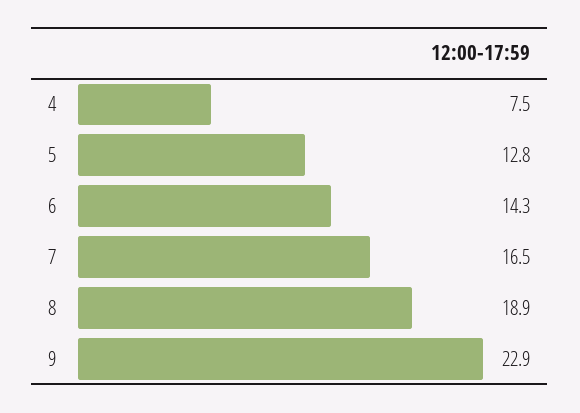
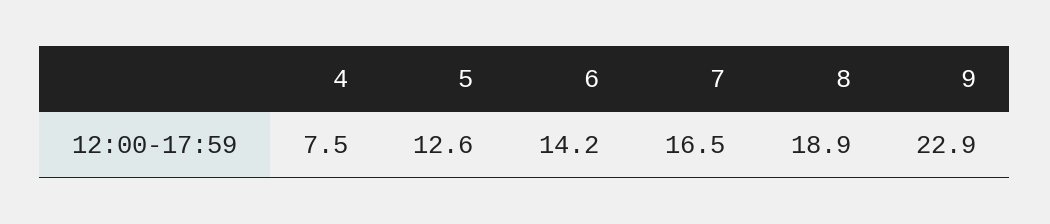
5: 12.8 -> 12.6
6: 14.3 -> 14.2

